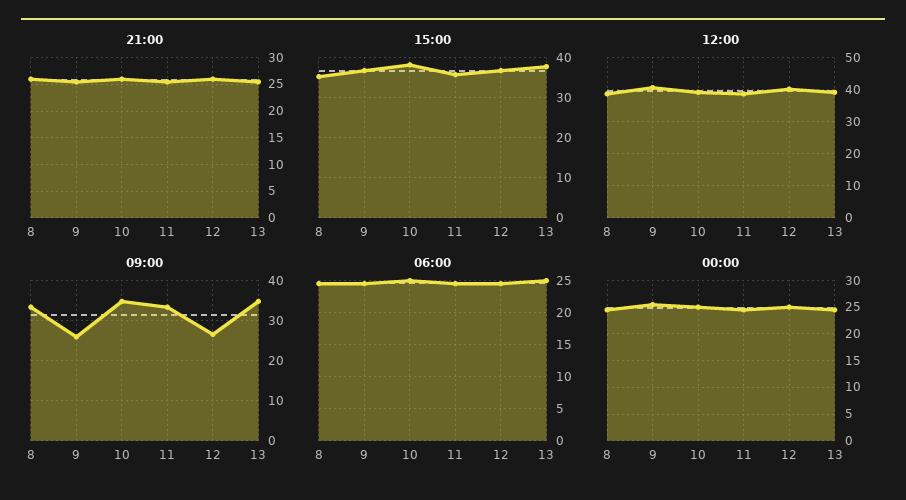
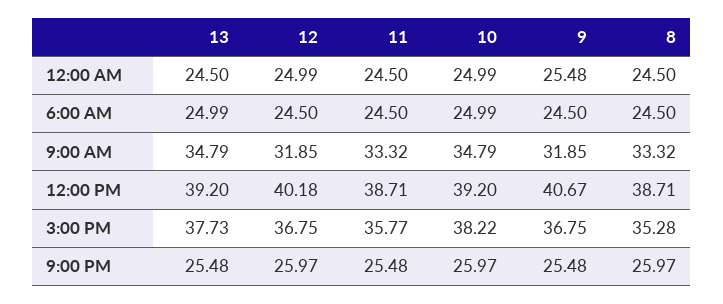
09:00, 9: 26 -> 31.85
09:00, 12: 26 -> 31.85

